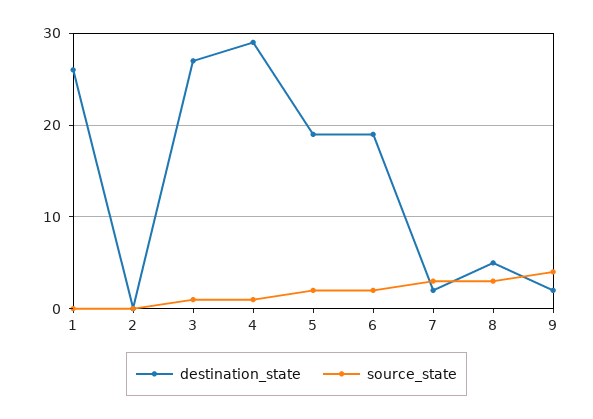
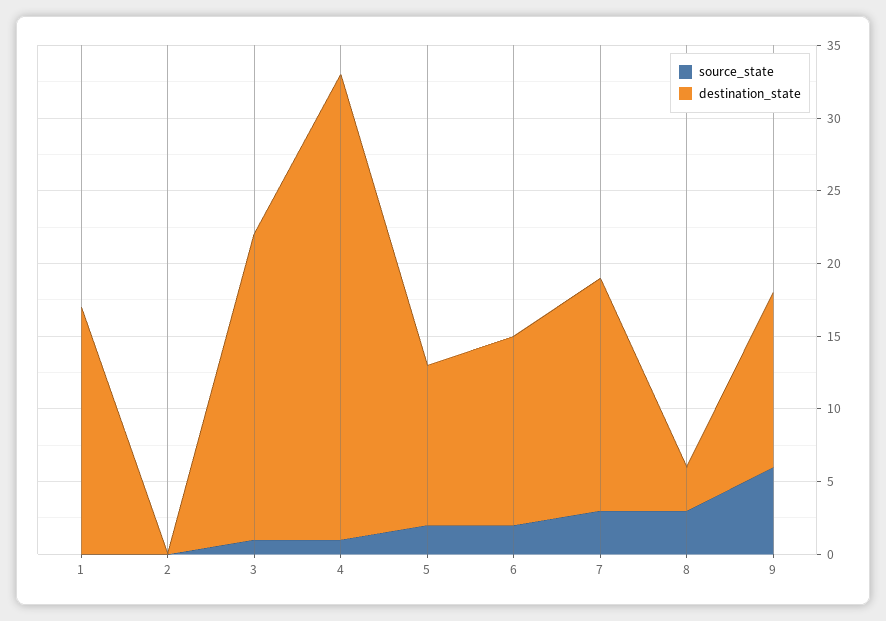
destination_state, 1: 26 -> 17
destination_state, 3: 27 -> 21
destination_state, 4: 29 -> 32
destination_state, 5: 19 -> 11
destination_state, 6: 19 -> 13
destination_state, 7: 2 -> 16
destination_state, 8: 5 -> 3
destination_state, 9: 2 -> 12
source_state, 9: 4 -> 6

